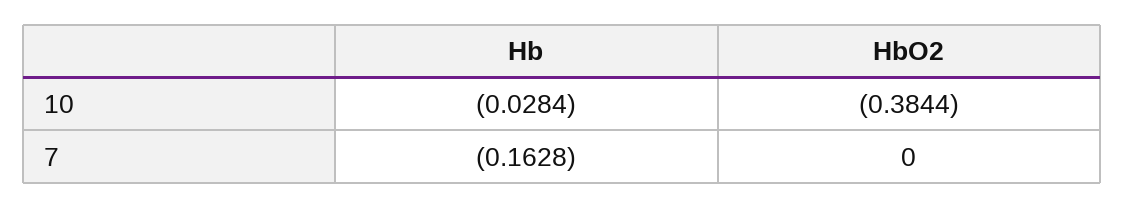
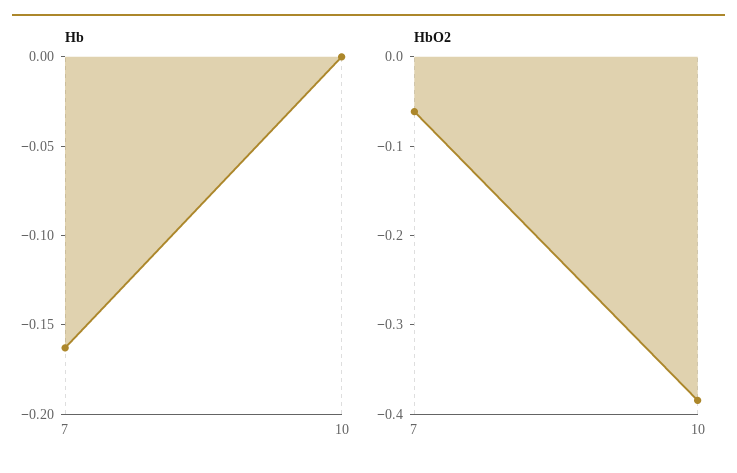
Hb, 10: -0.0284 -> 0
HbO2, 7: 0 -> -0.06

